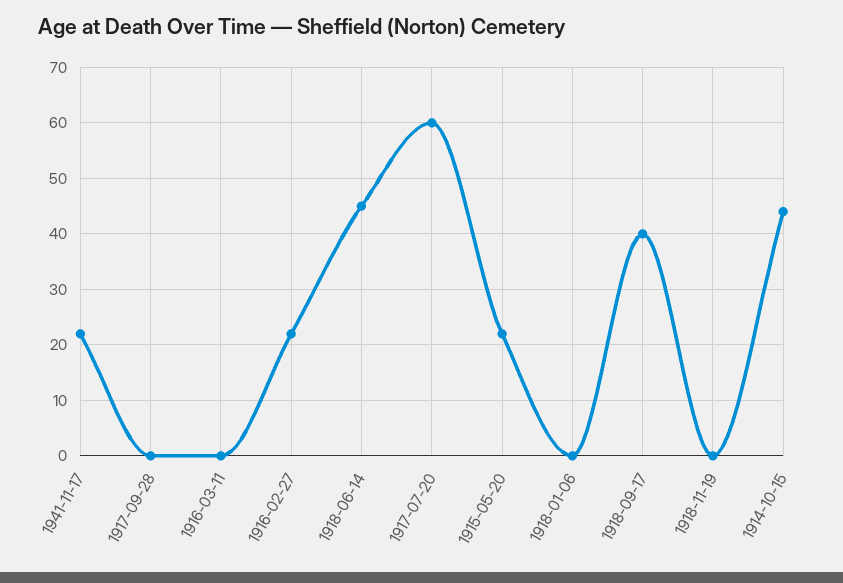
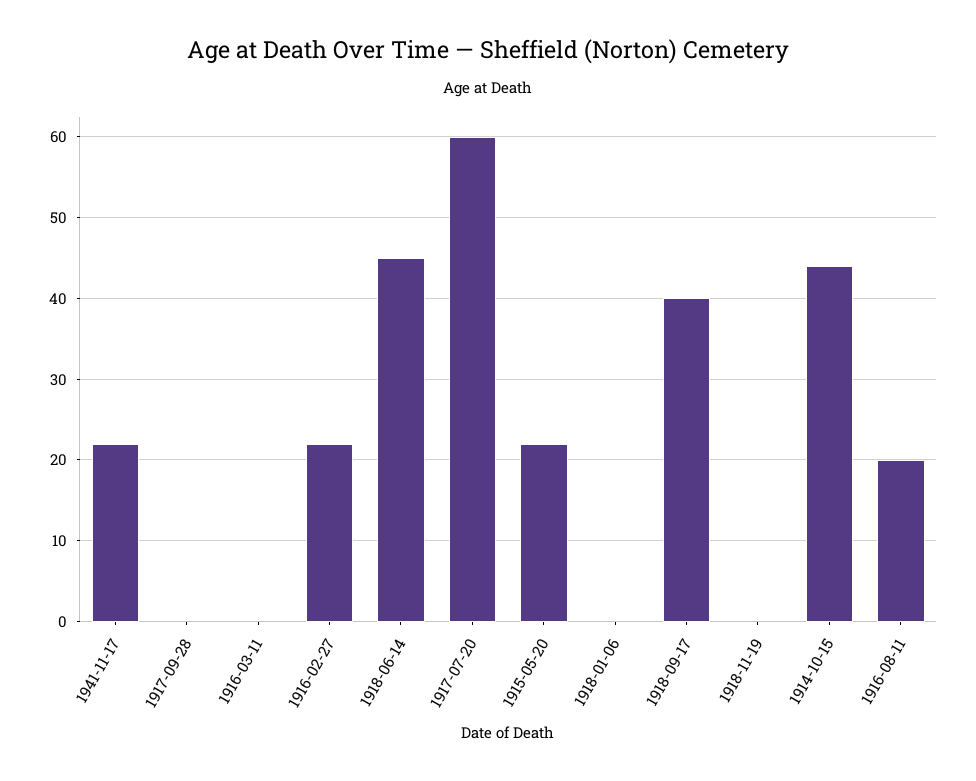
1916-08-11: none -> 20

